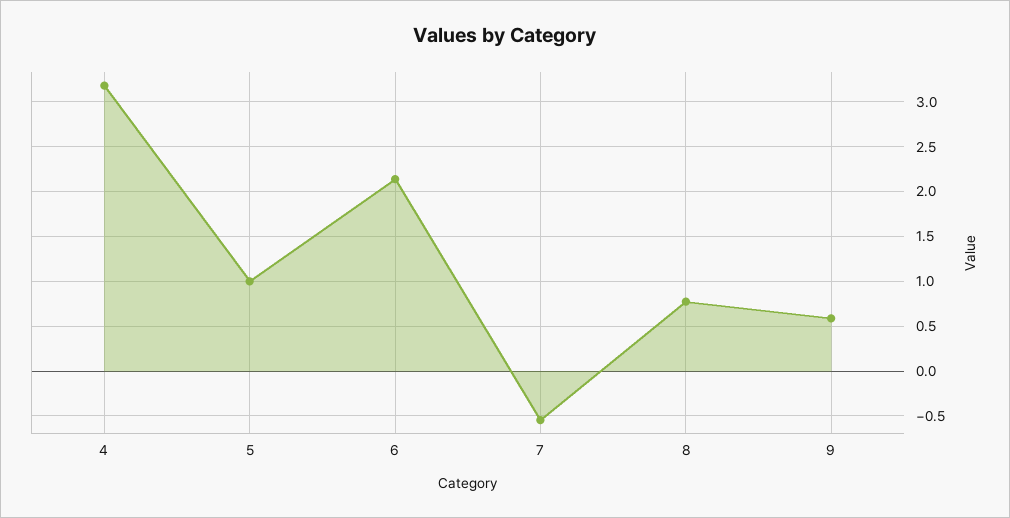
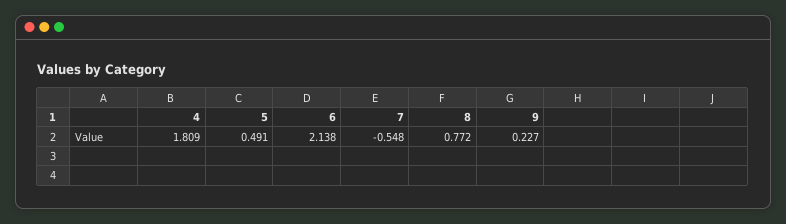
4: 3.2 -> 1.809
5: 1 -> 0.491
9: 0.6 -> 0.227

